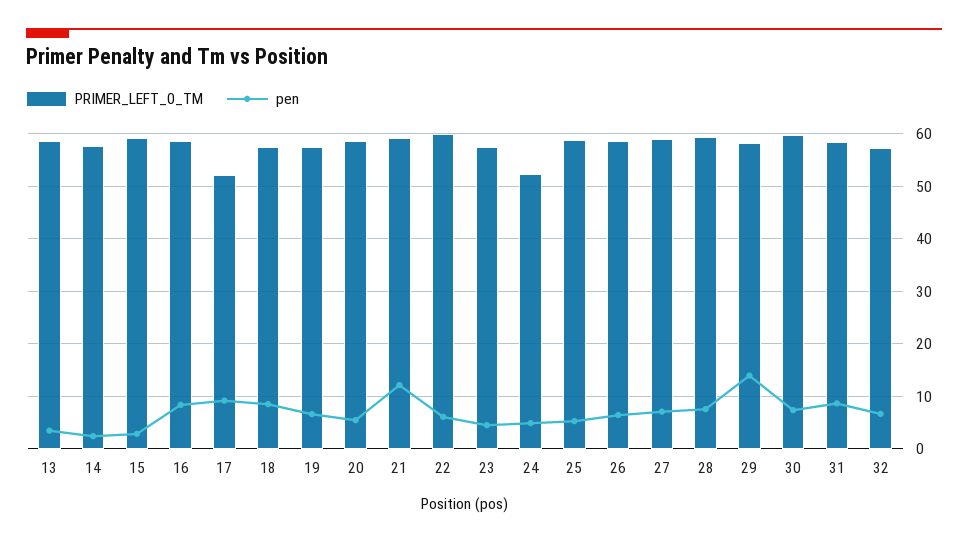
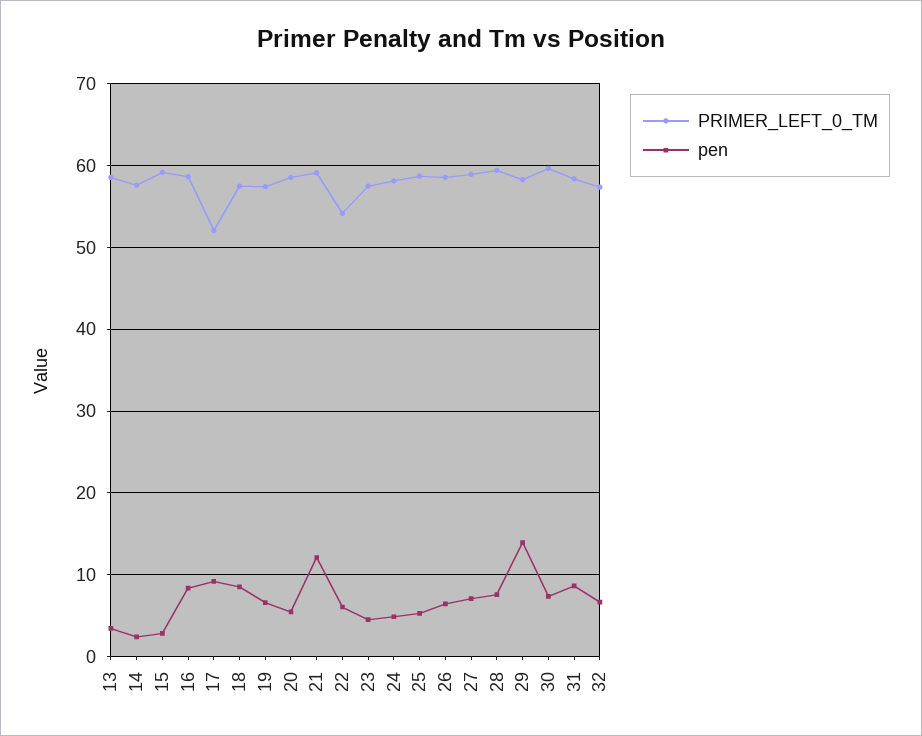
PRIMER_LEFT_0_TM, 22: 60 -> 54
PRIMER_LEFT_0_TM, 24: 52 -> 58

